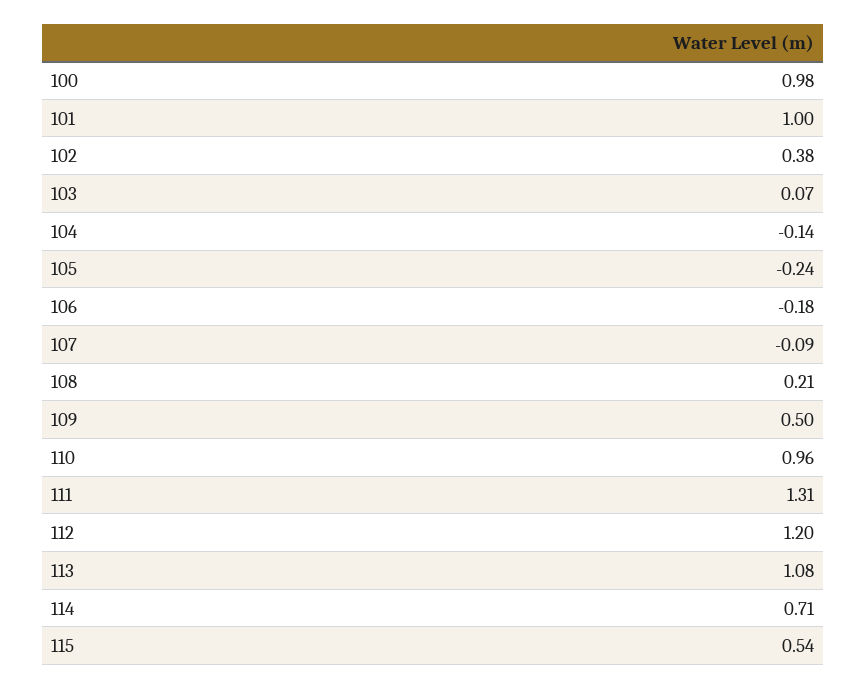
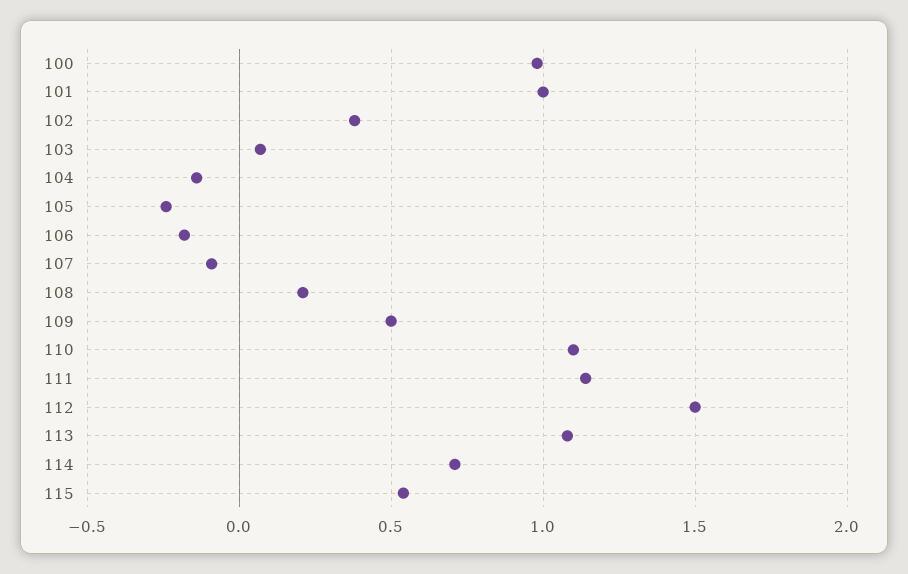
110: 0.96 -> 1.1
111: 1.31 -> 1.15
112: 1.2 -> 1.5

